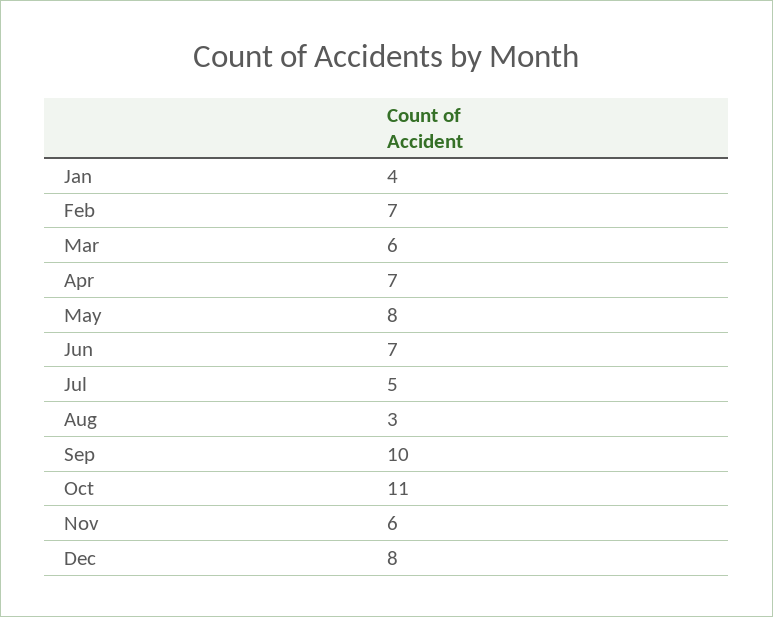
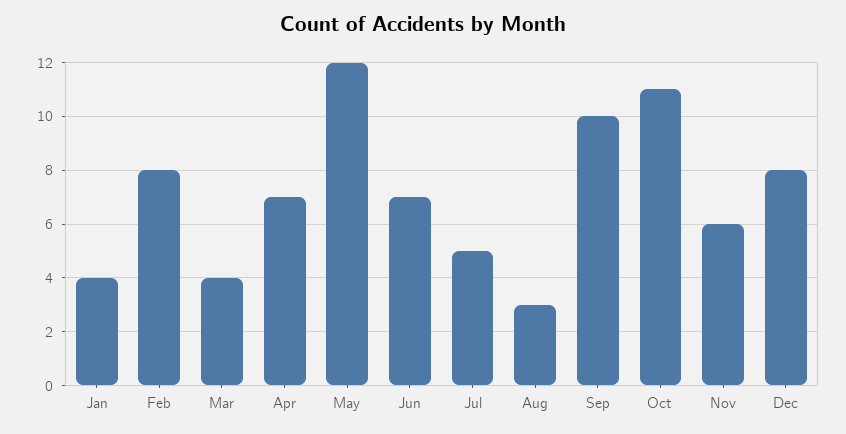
Feb: 7 -> 8
Mar: 6 -> 4
May: 8 -> 12

